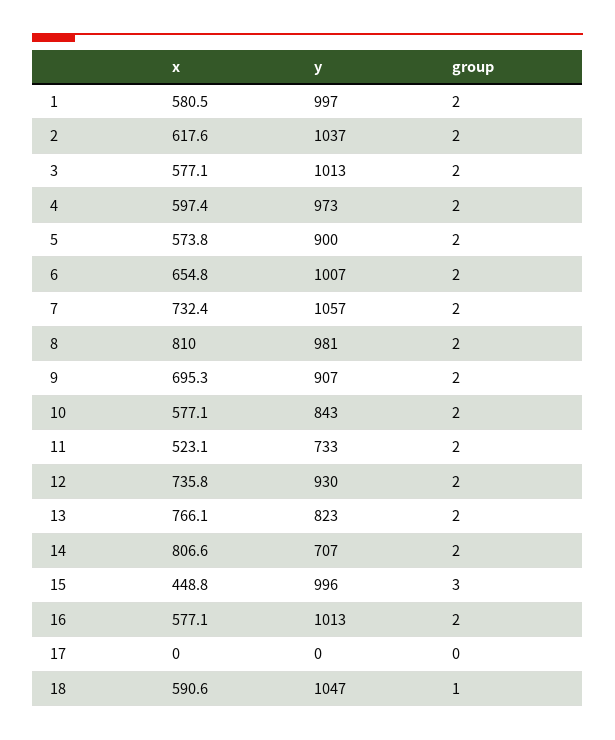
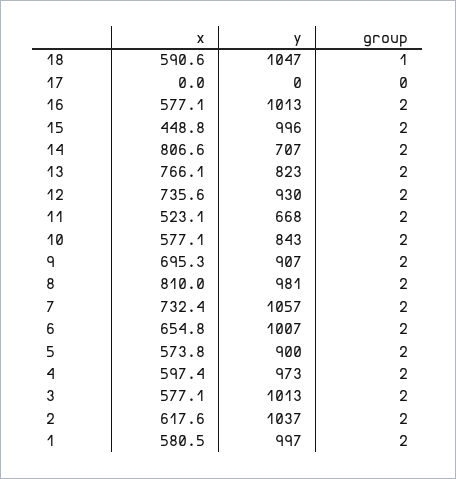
y, 11: 733 -> 668
x, 12: 735.8 -> 735.6
group, 15: 3 -> 2

